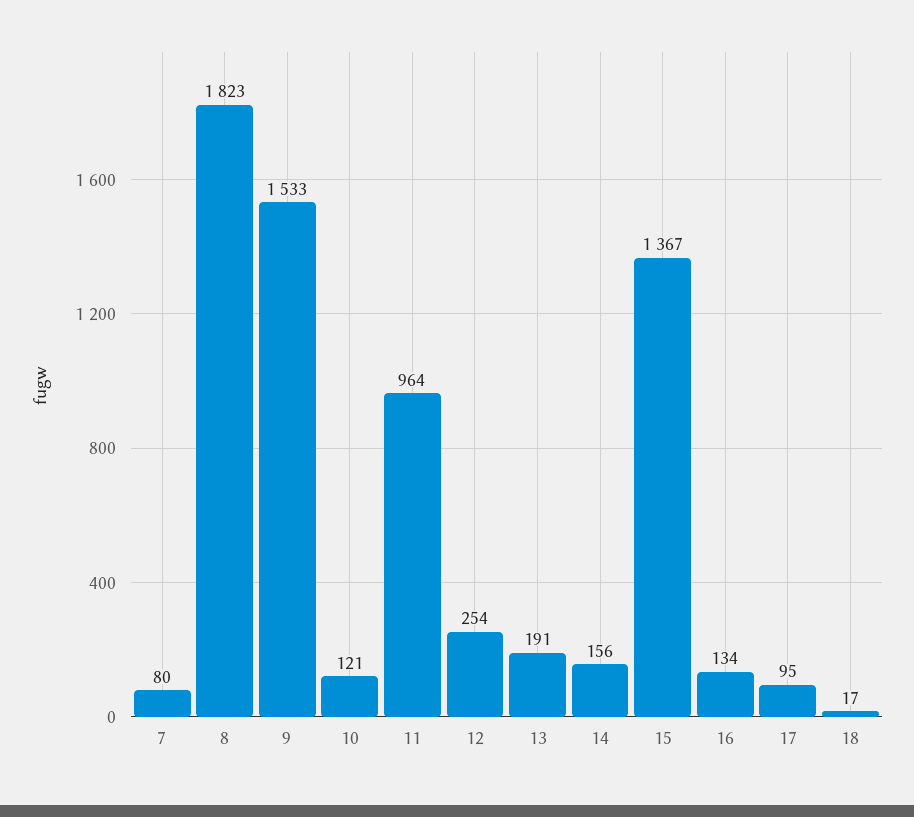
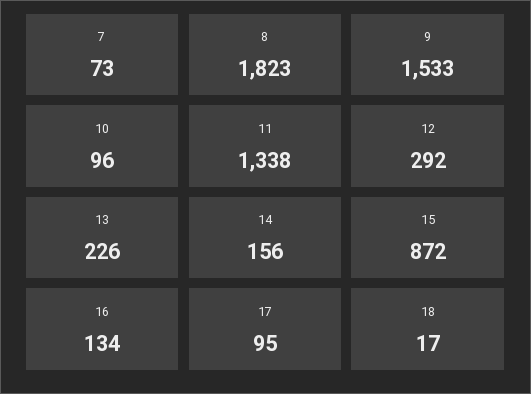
7: 80 -> 73
10: 121 -> 96
11: 964 -> 1338
12: 254 -> 292
13: 191 -> 226
15: 1367 -> 872

